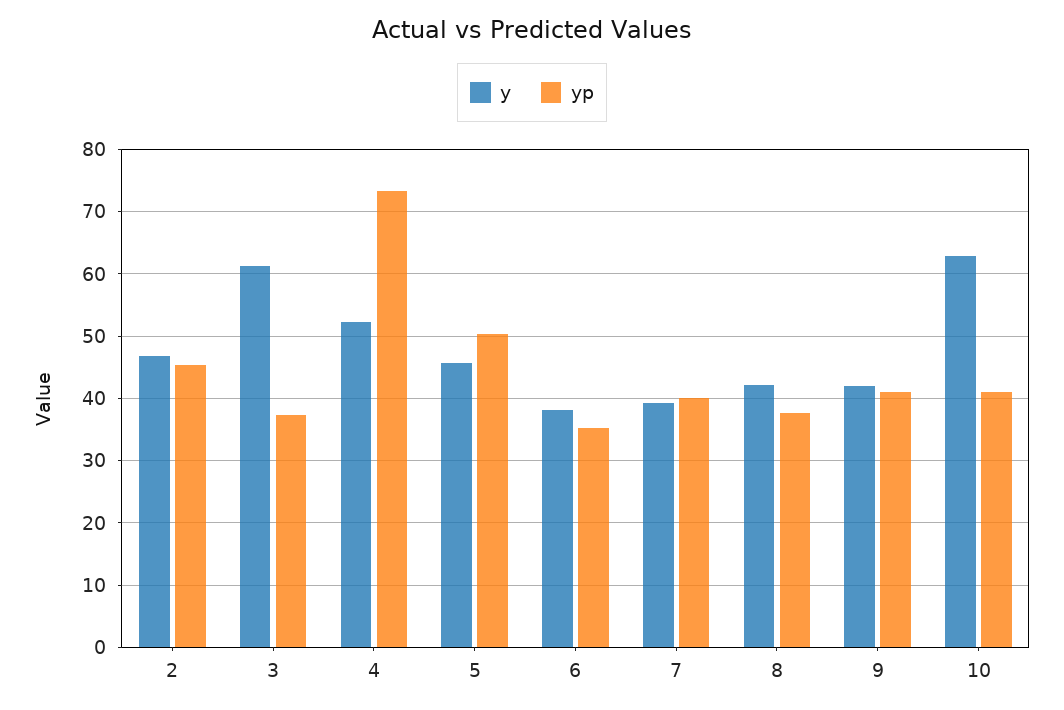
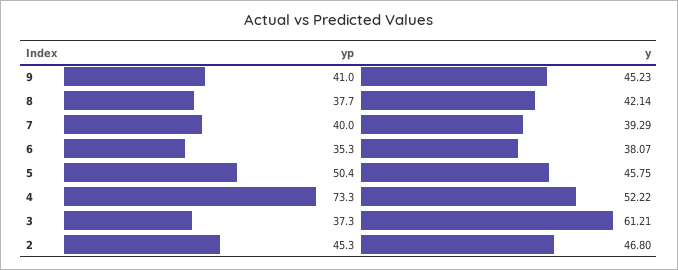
y, 9: 42 -> 45.23
y, 10: 63 -> none
yp, 10: 41 -> none

